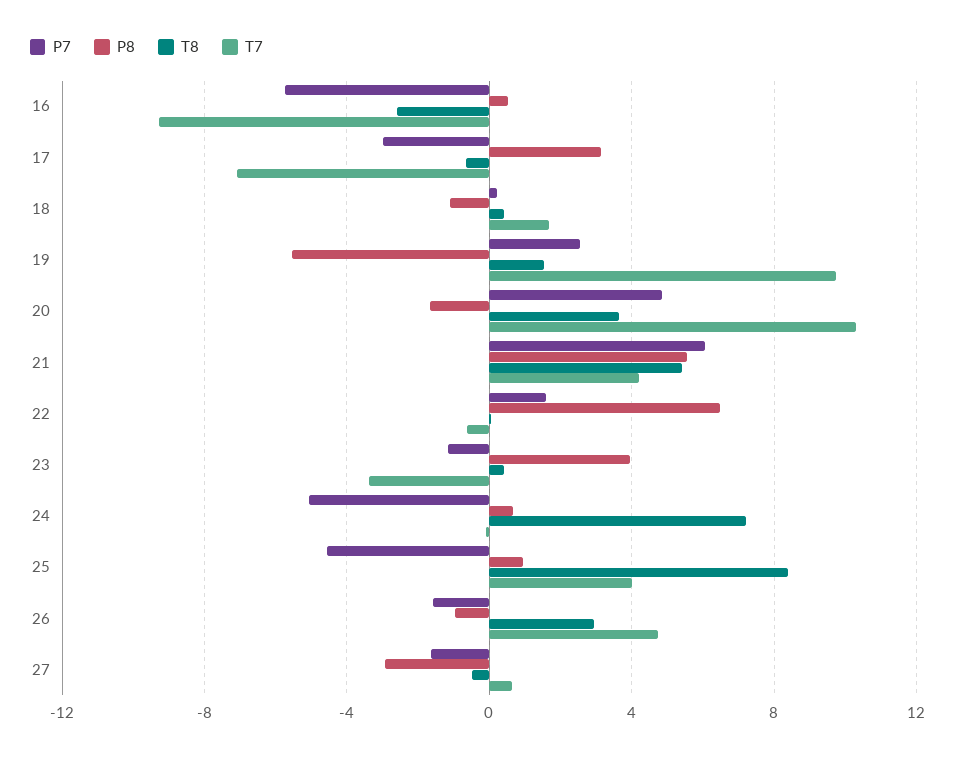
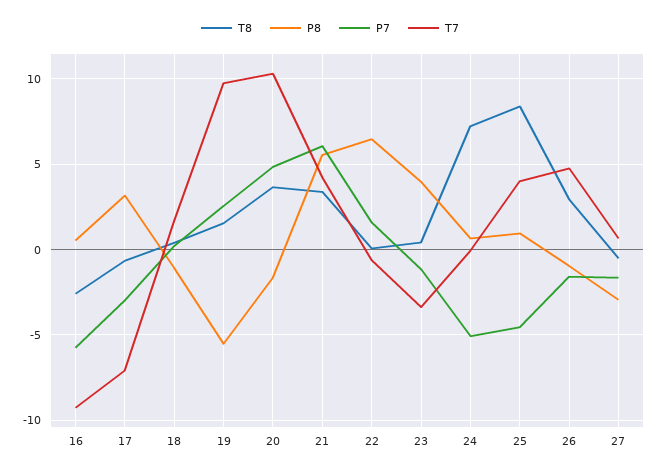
T8, 21: 5.5 -> 3.5

